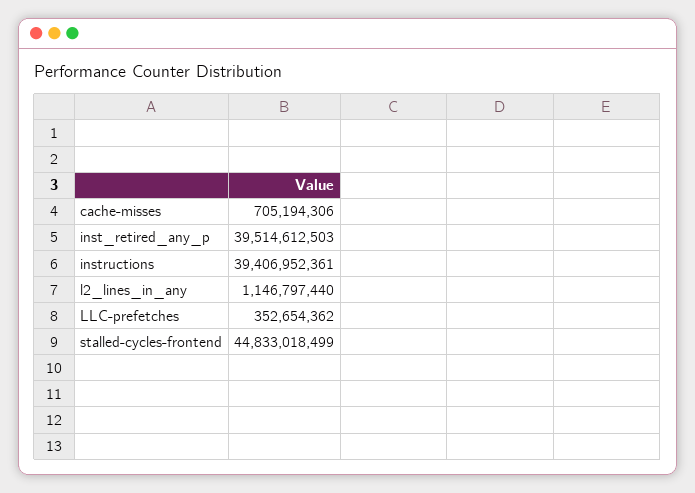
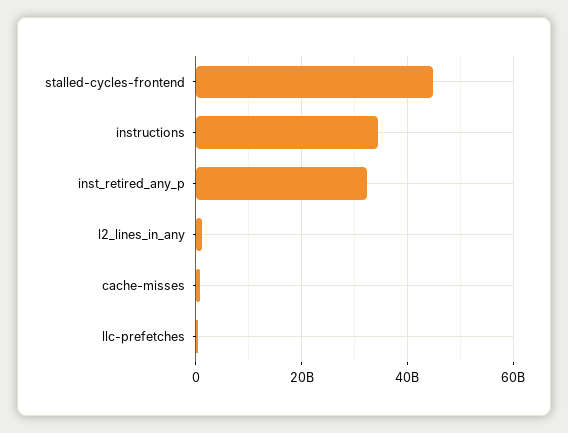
inst_retired_any_p: 39514612503 -> 32000000000
instructions: 39406952361 -> 34000000000

